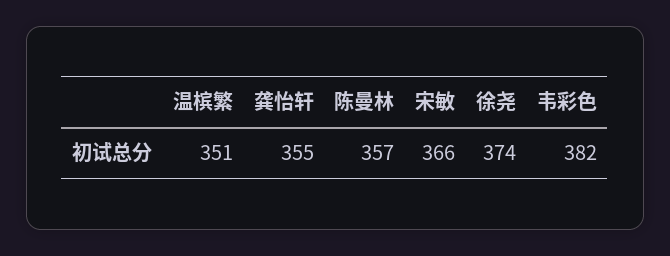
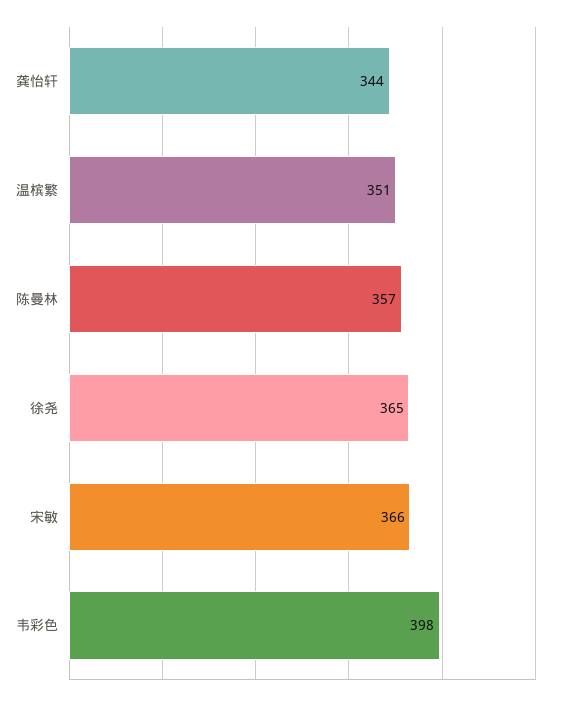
龚怡轩: 355 -> 344
徐尧: 374 -> 365
韦彩色: 382 -> 398

